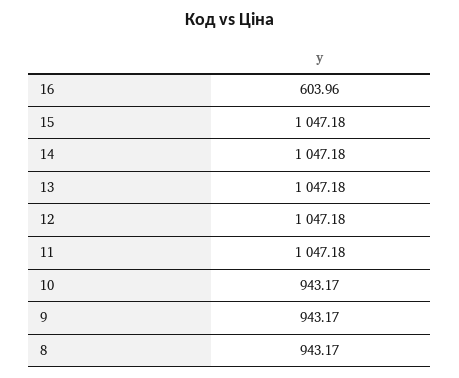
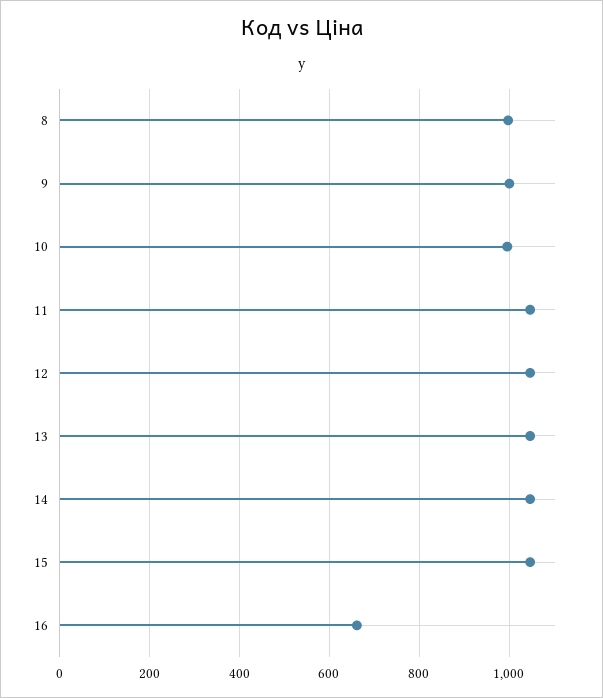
16: 603.96 -> 660
10: 943.17 -> 1000
9: 943.17 -> 1000
8: 943.17 -> 1000

